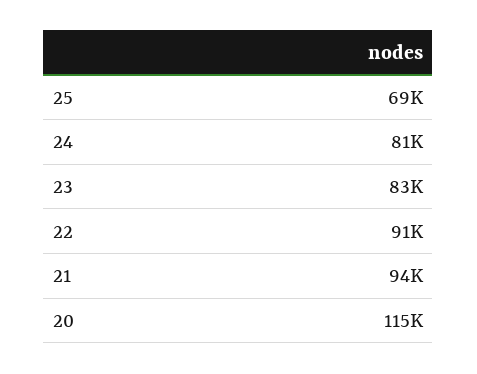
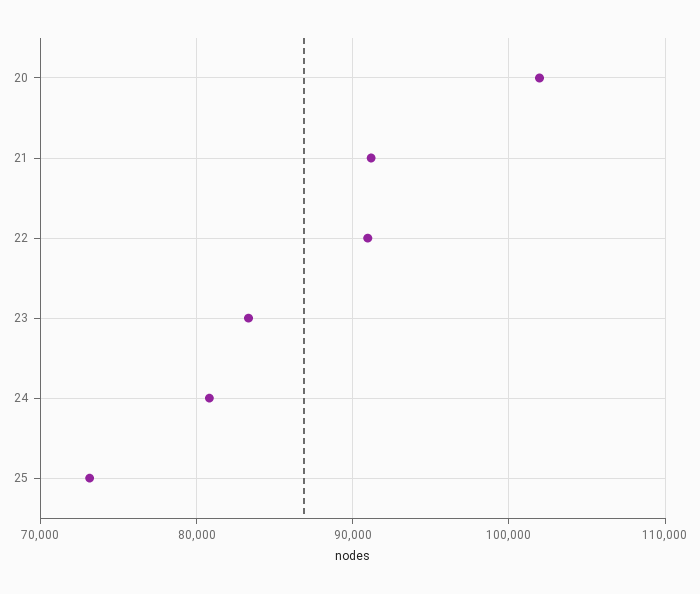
25: 69000 -> 73000
21: 94000 -> 91000
20: 115000 -> 102000

